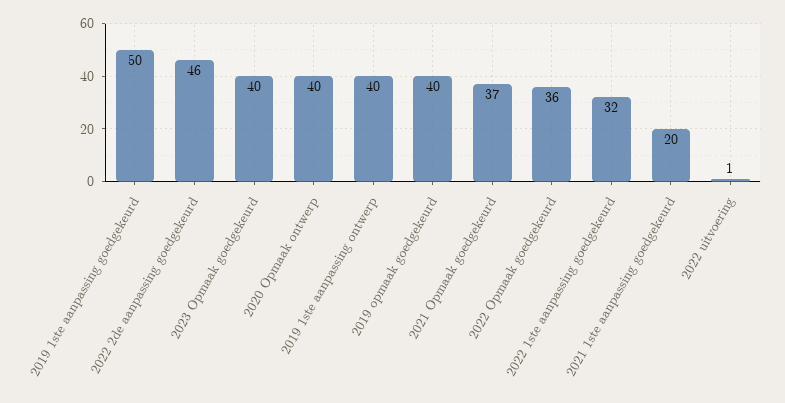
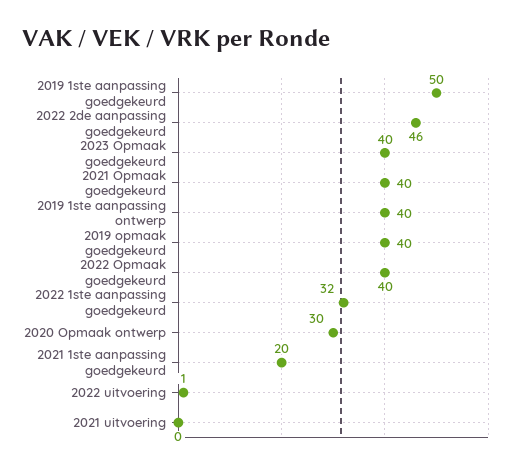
2020 Opmaak ontwerp: 40 -> 30
2021 Opmaak goedgekeurd: 37 -> 40
2022 Opmaak goedgekeurd: 36 -> 40
2021 uitvoering: none -> 0

